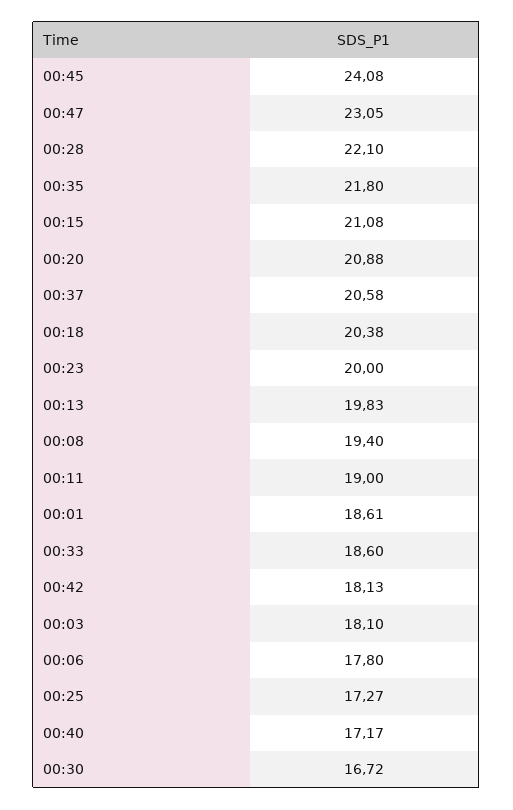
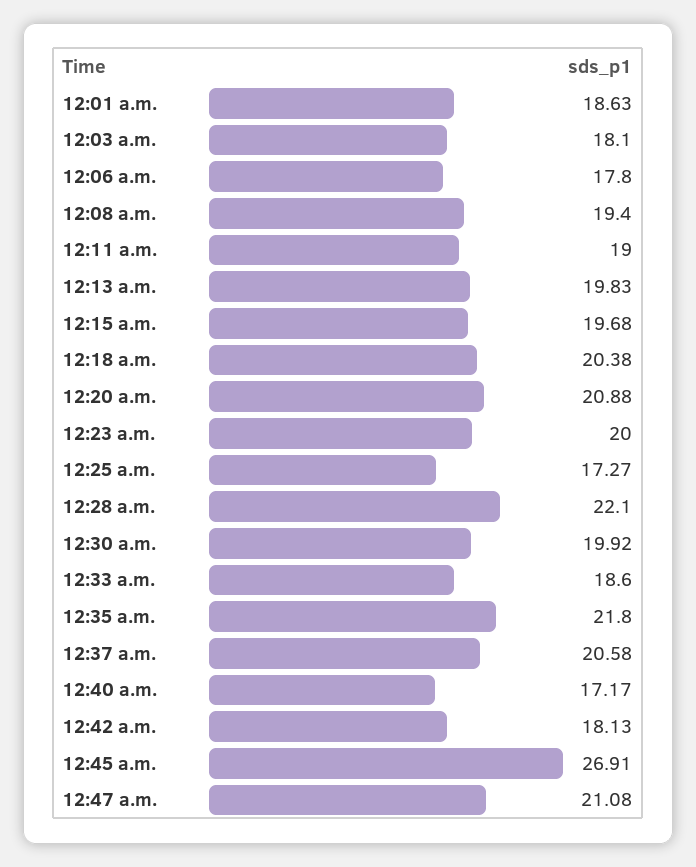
00:45: 24.08 -> 26.91
00:47: 23.05 -> 21.08
00:15: 21.08 -> 19.68
00:01: 18.61 -> 18.63
00:30: 16.72 -> 19.92

